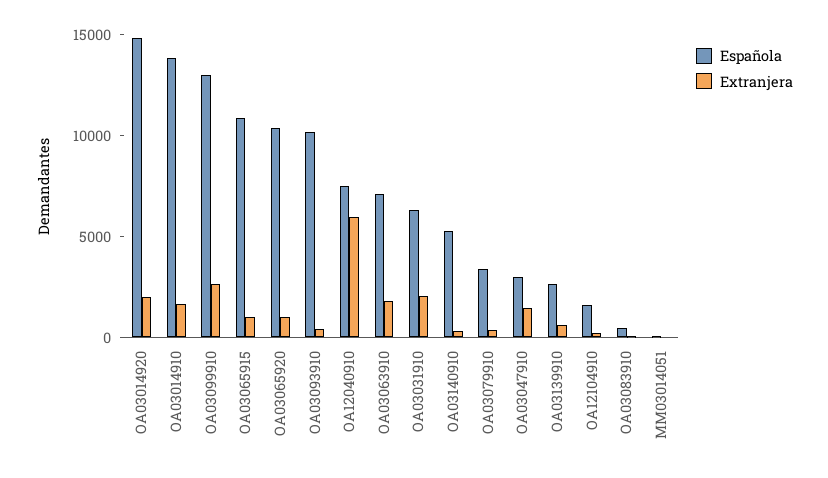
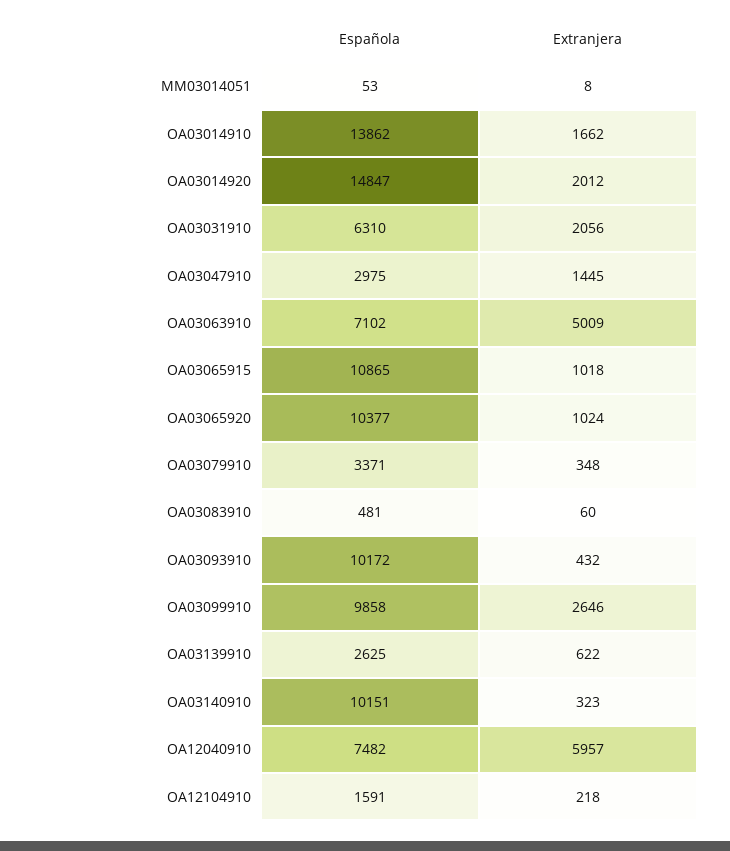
Española, OA03099910: 13000 -> 9858
Extranjera, OA03063910: 2000 -> 5009
Española, OA03140910: 5000 -> 10151

